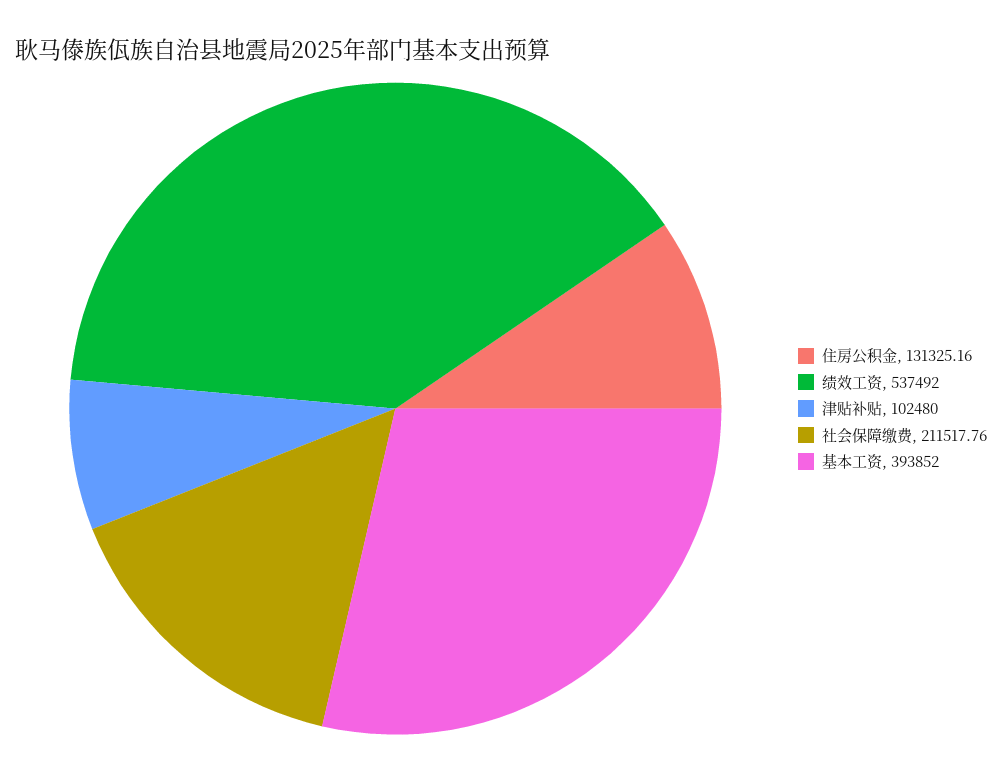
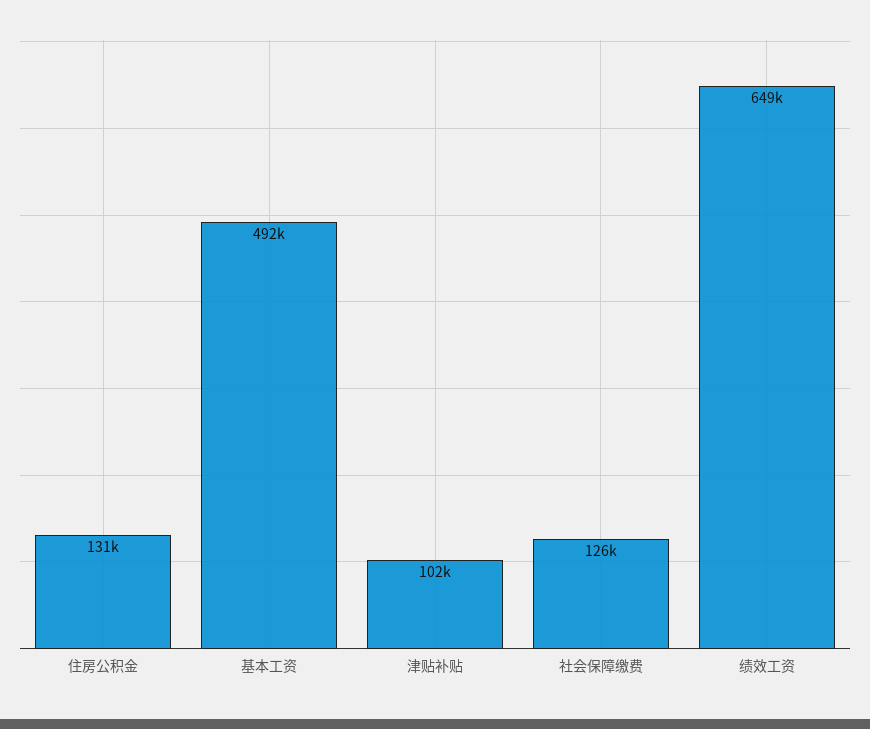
绩效工资: 537492 -> 649000
社会保障缴费: 211517.76 -> 126000
基本工资: 393852 -> 492000

